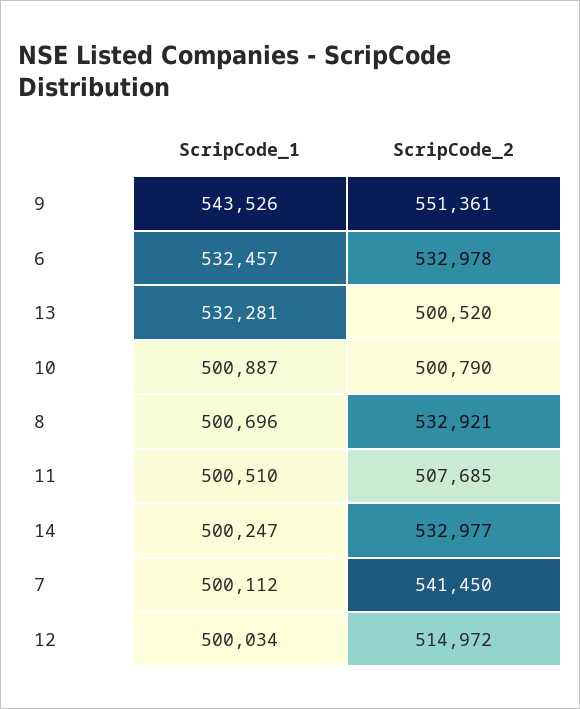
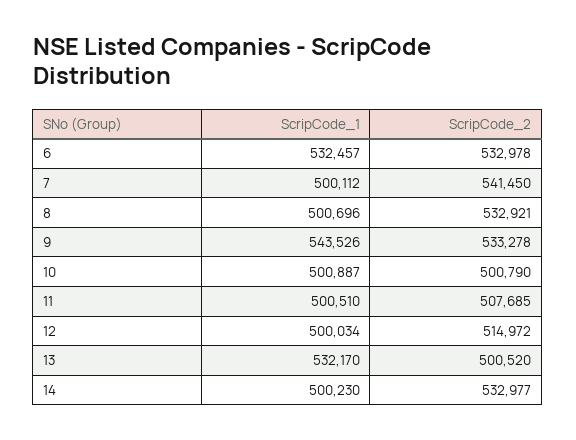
ScripCode_2, 9: 551361 -> 533278
ScripCode_1, 13: 532281 -> 532170
ScripCode_1, 14: 500247 -> 500230

